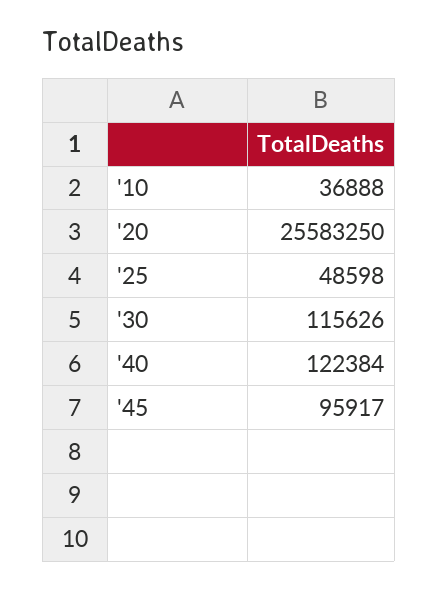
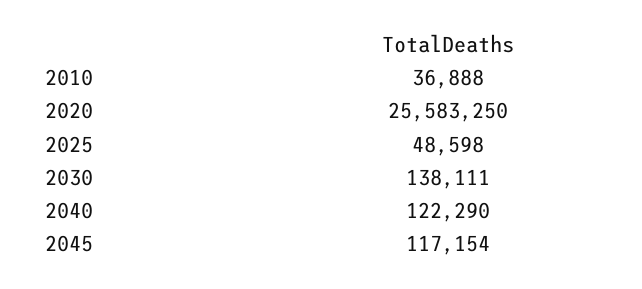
'30: 115626 -> 138111
'40: 122384 -> 122290
'45: 95917 -> 117154

